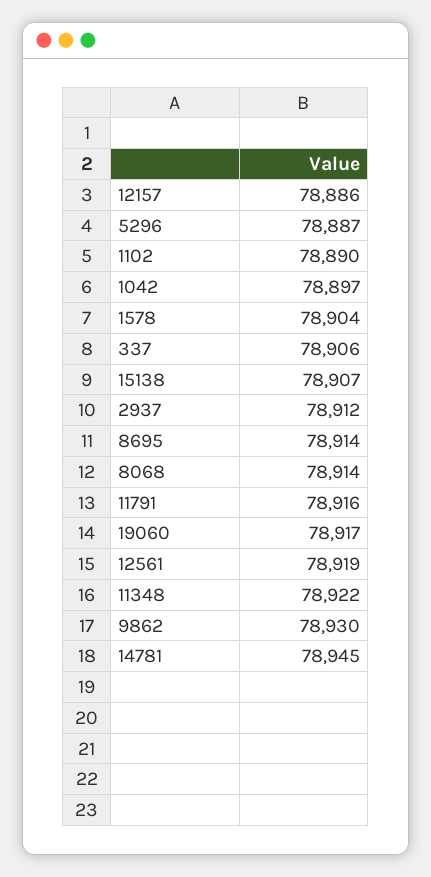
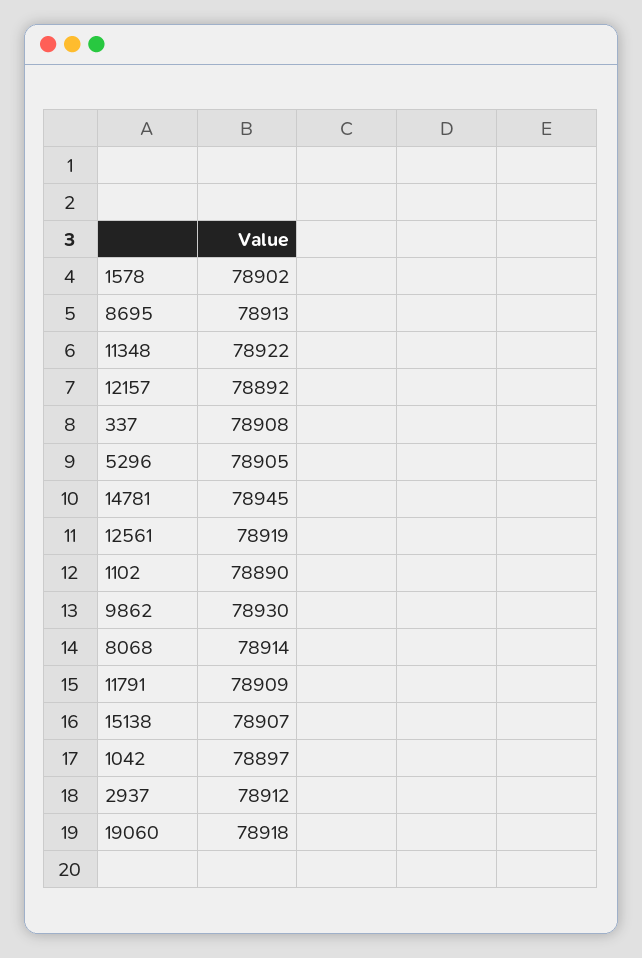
12157: 78886 -> 78892
5296: 78887 -> 78905
1578: 78904 -> 78902
337: 78906 -> 78908
8695: 78914 -> 78913
11791: 78916 -> 78909
19060: 78917 -> 78918

